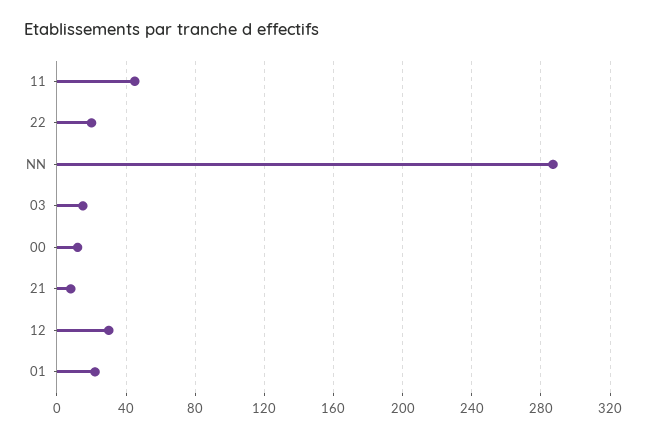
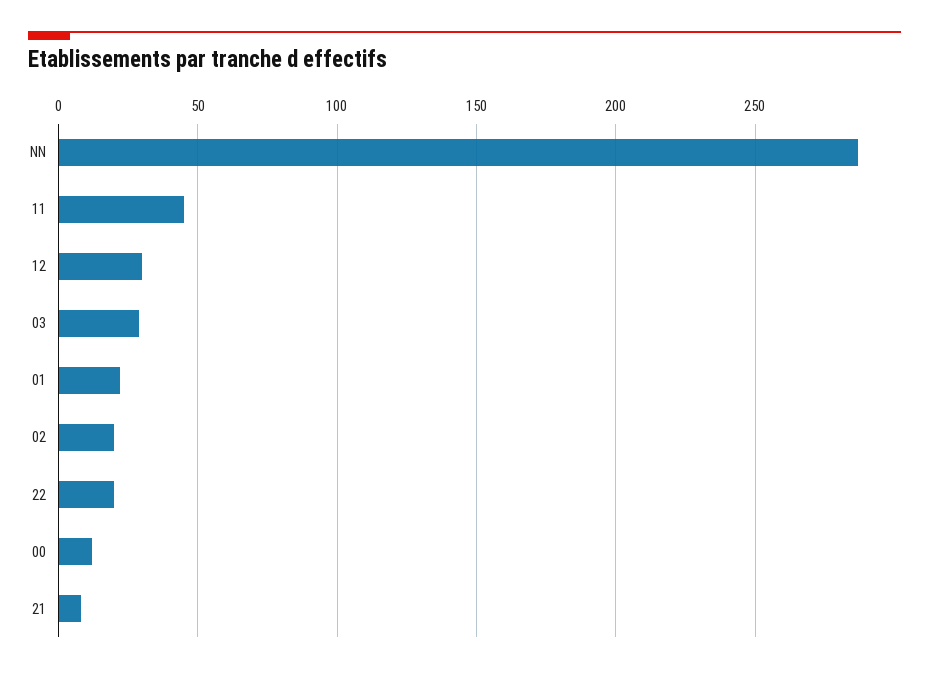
03: 15 -> 30
02: none -> 20

